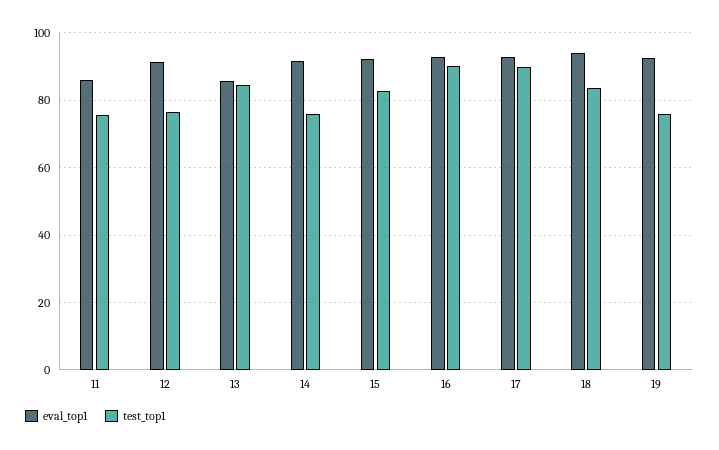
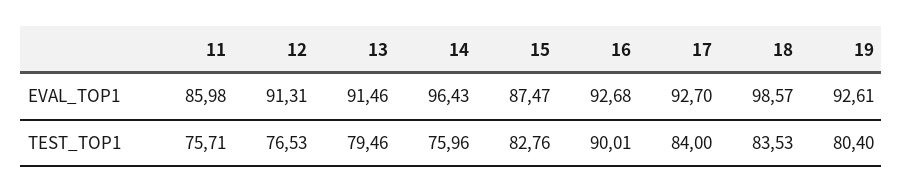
eval_top1, 13: 86 -> 91.46
test_top1, 13: 84 -> 79.46
eval_top1, 14: 92 -> 96.43
eval_top1, 15: 92 -> 87.47
test_top1, 17: 90 -> 84
eval_top1, 18: 94 -> 98.57
test_top1, 19: 76 -> 80.4

